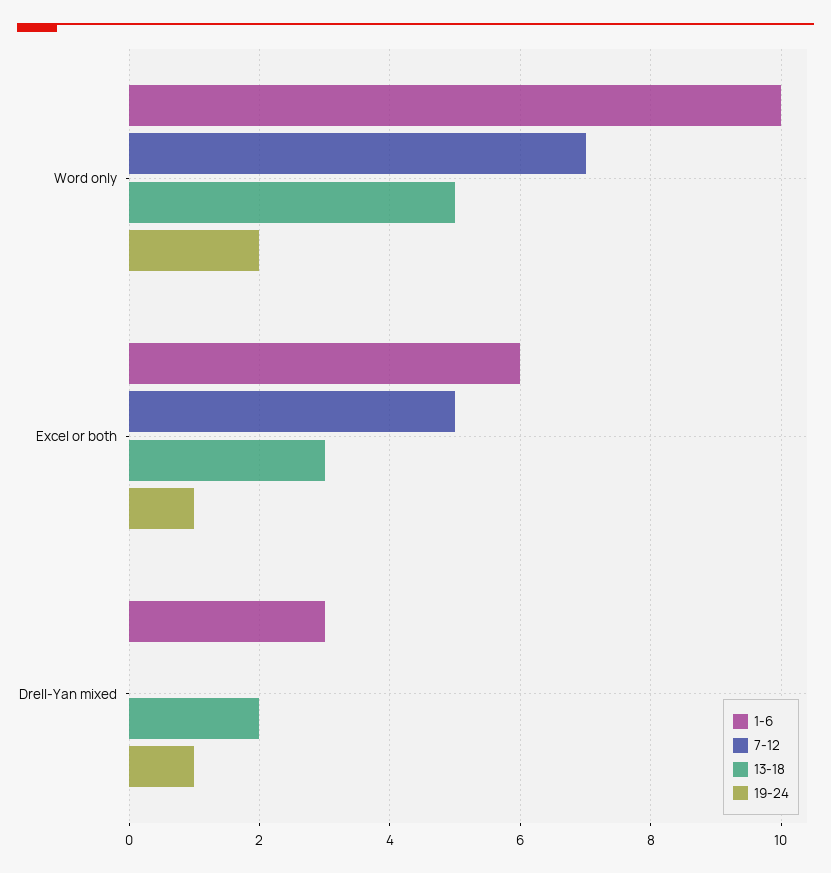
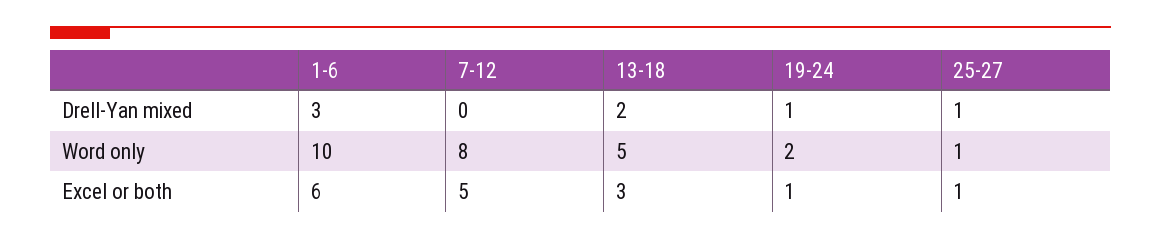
7-12, Word only: 7 -> 8
25-27, Drell-Yan mixed: none -> 1
25-27, Word only: none -> 1
25-27, Excel or both: none -> 1

